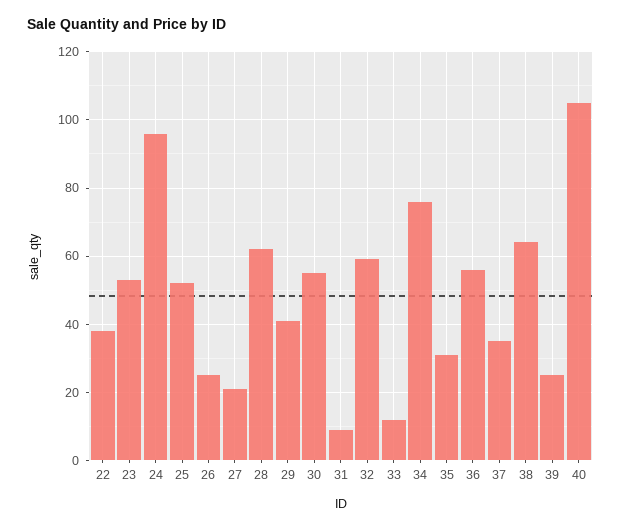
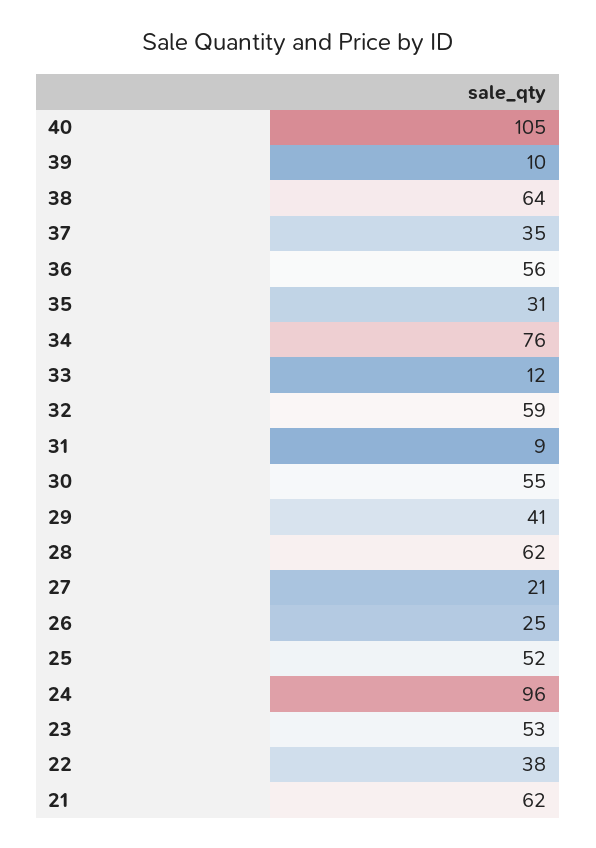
39: 25 -> 10
21: none -> 62

